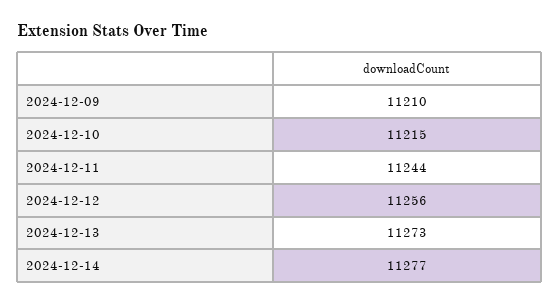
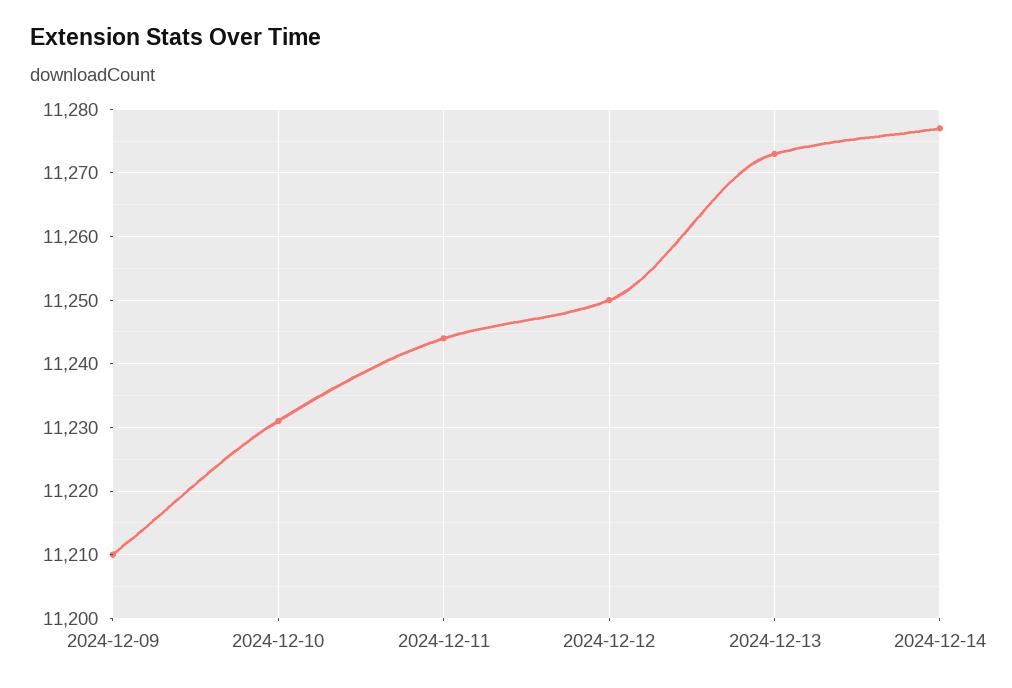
2024-12-10: 11215 -> 11231
2024-12-12: 11256 -> 11250

